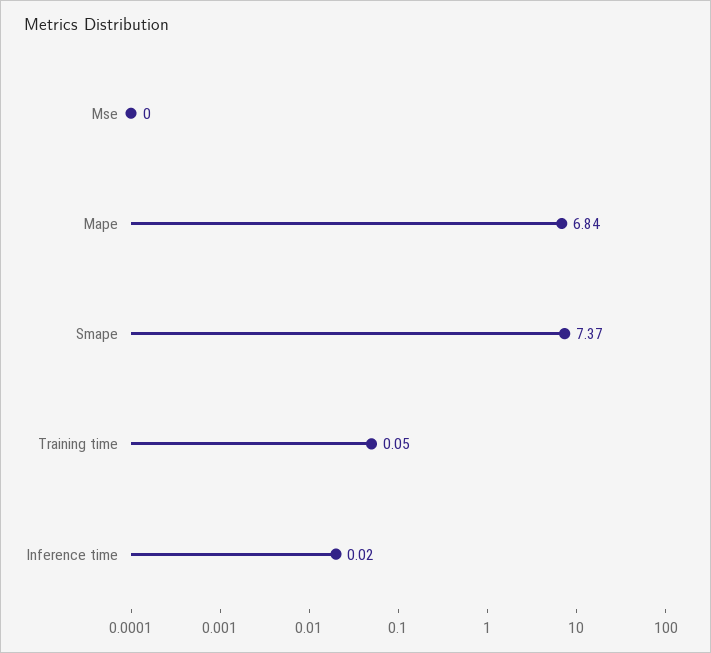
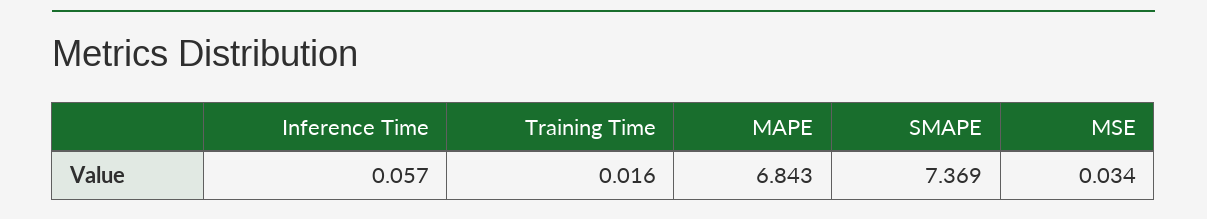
Mse: 0 -> 0.034
Training time: 0.05 -> 0.016
Inference time: 0.02 -> 0.057

